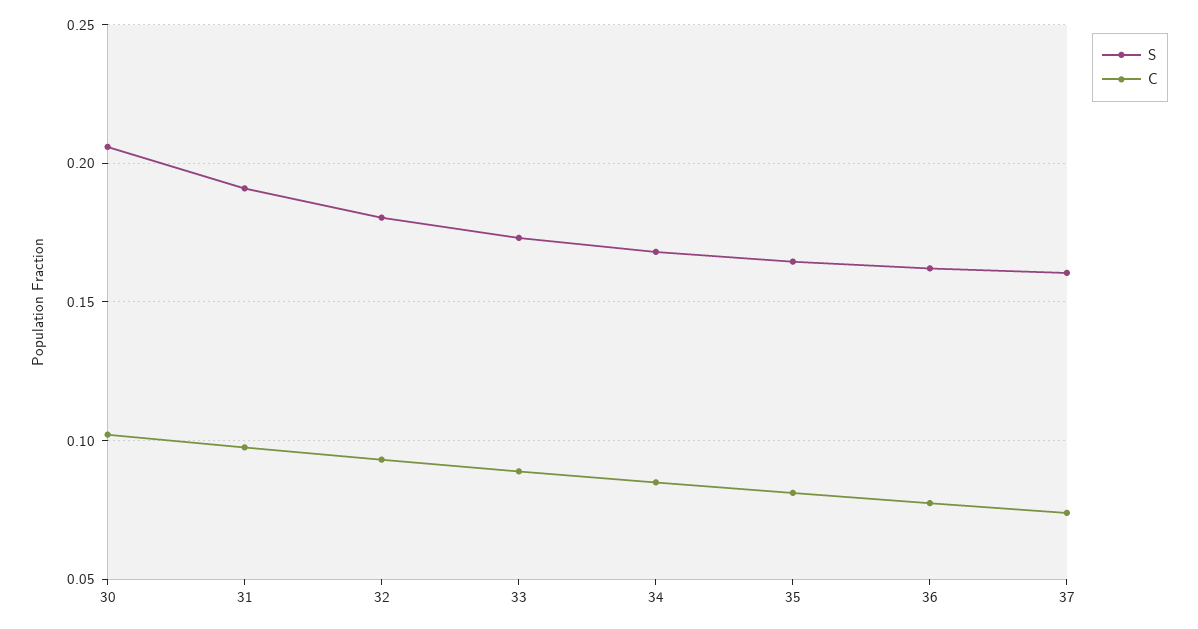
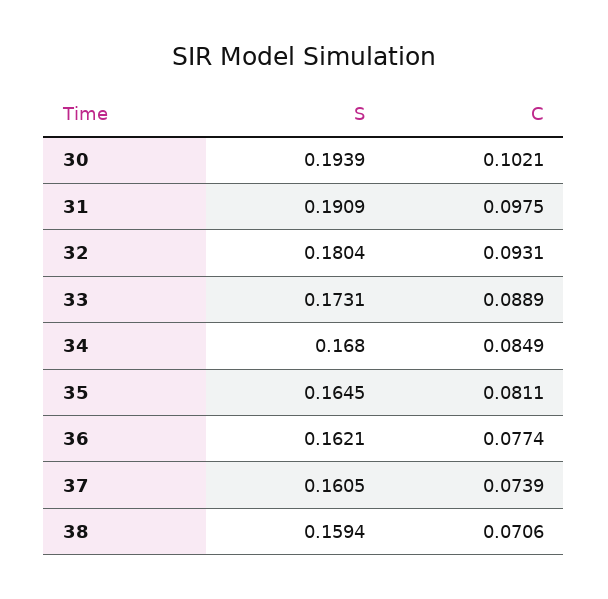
S, 30: 0.205 -> 0.1939
S, 38: none -> 0.1594
C, 38: none -> 0.0706

